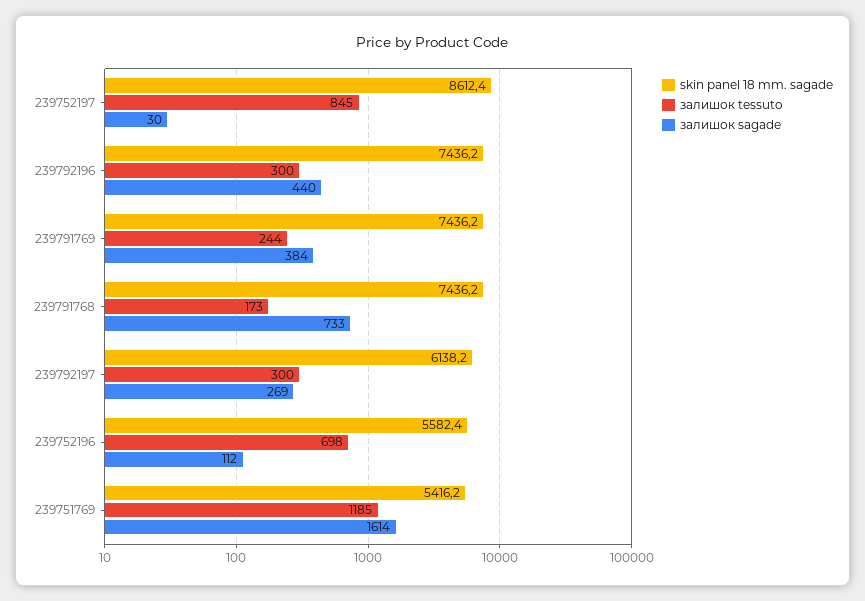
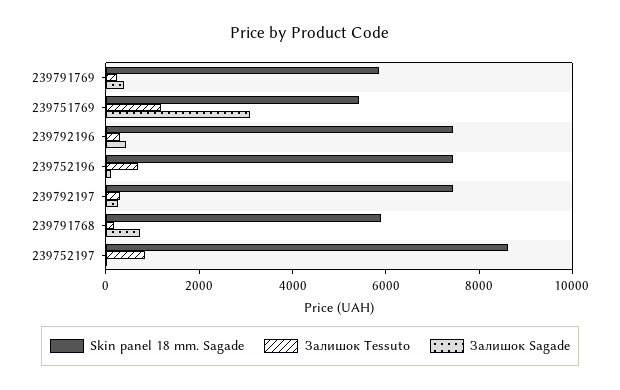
skin panel 18 mm. sagade, 239791769: 7436.2 -> 6000
skin panel 18 mm. sagade, 239791768: 7436.2 -> 6000
skin panel 18 mm. sagade, 239792197: 6138.2 -> 7500
skin panel 18 mm. sagade, 239752196: 5582.4 -> 7500
залишок sagade, 239751769: 1614 -> 3000

